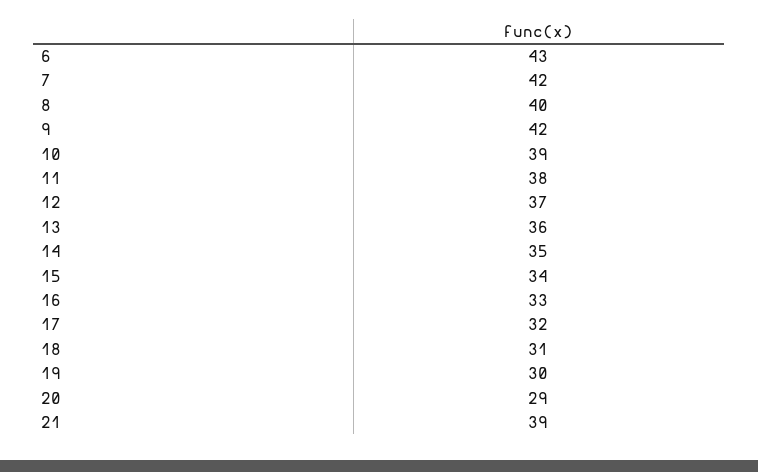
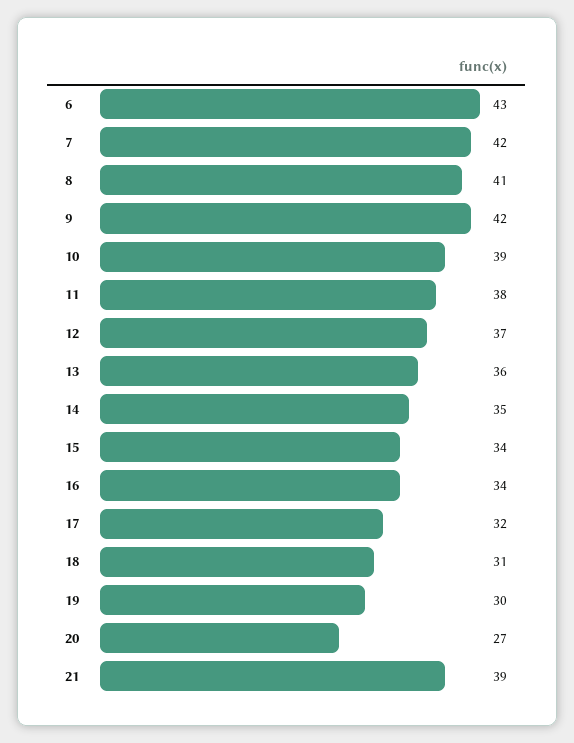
8: 40 -> 41
16: 33 -> 34
20: 29 -> 27

